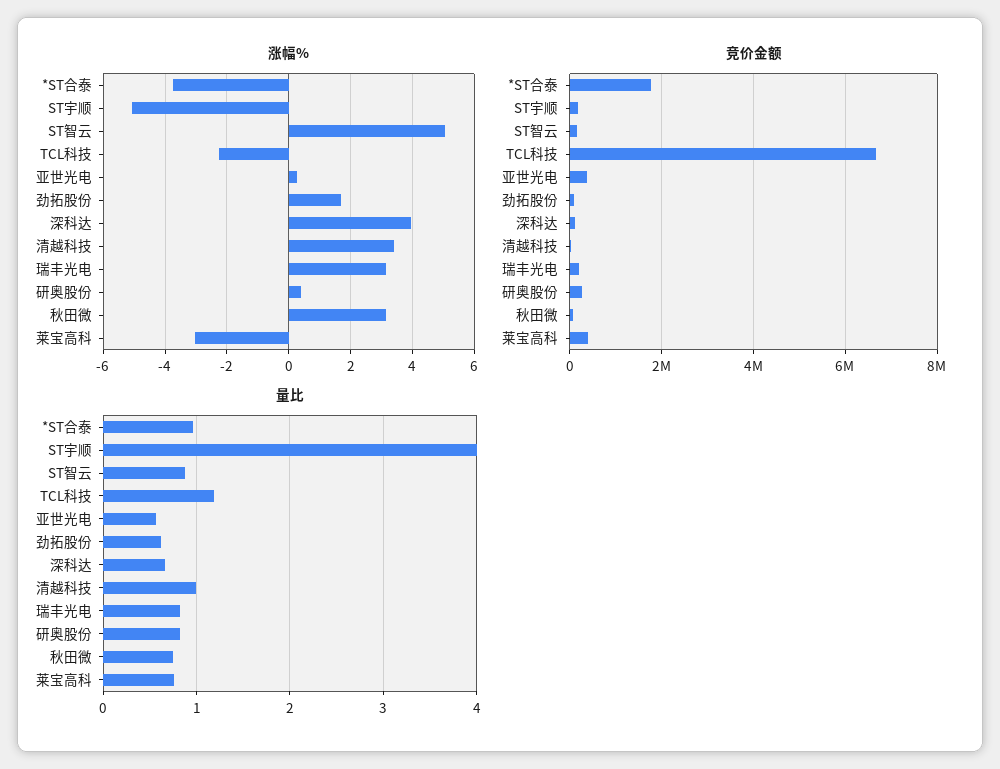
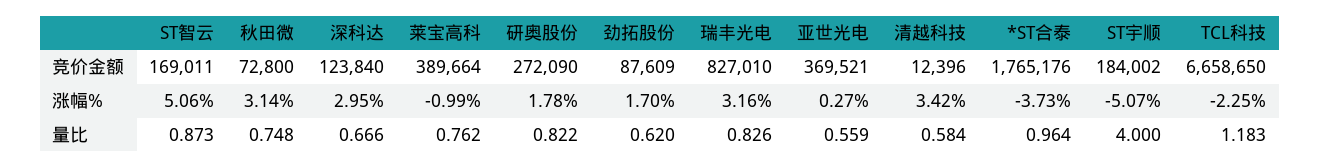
涨幅%, 深科达: 4 -> 2.95
涨幅%, 研奥股份: 0.4 -> 1.78
涨幅%, 莱宝高科: -3 -> -0.99
竞价金额, 瑞丰光电: 200000 -> 827010
量比, 清越科技: 1 -> 0.584

